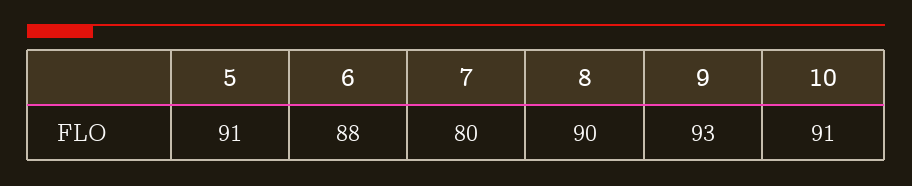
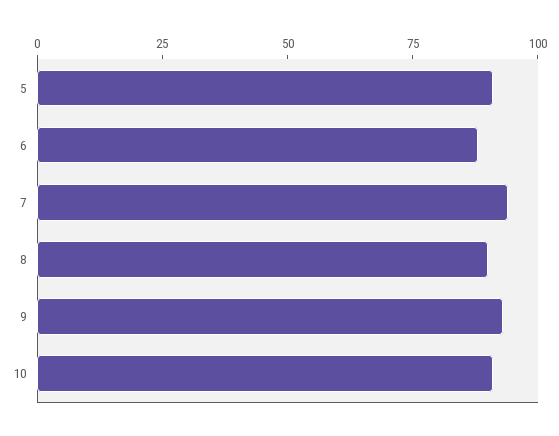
7: 80 -> 95

